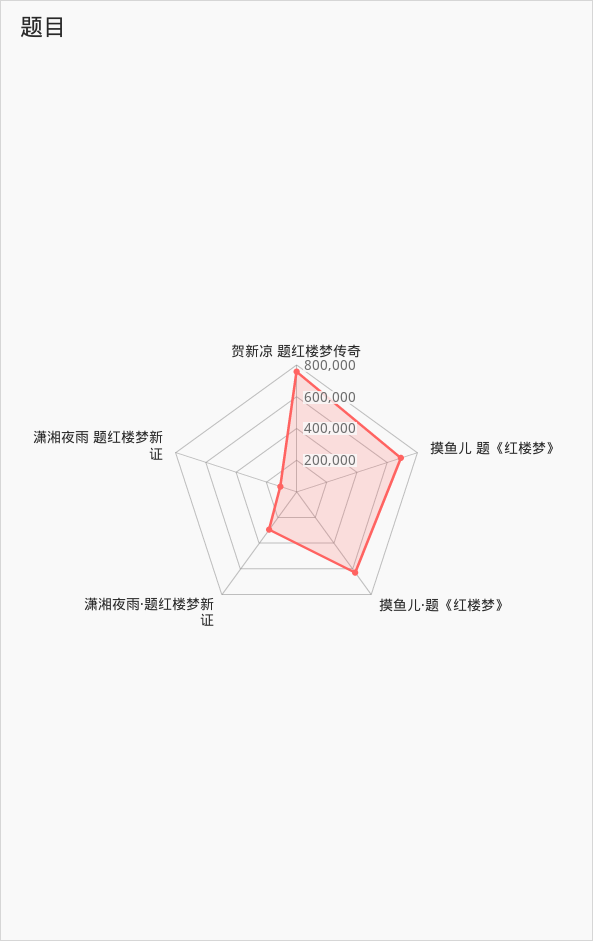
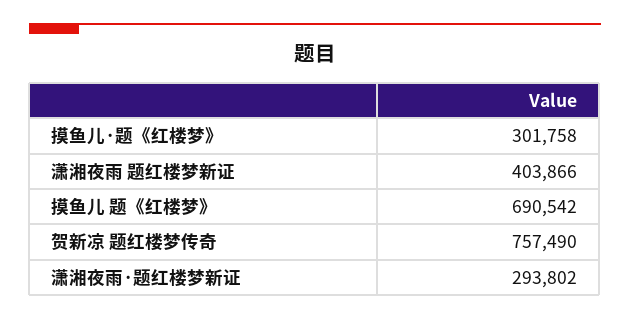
摸鱼儿·题《红楼梦》: 600000 -> 301758
潇湘夜雨 题红楼梦新证: 100000 -> 403866

